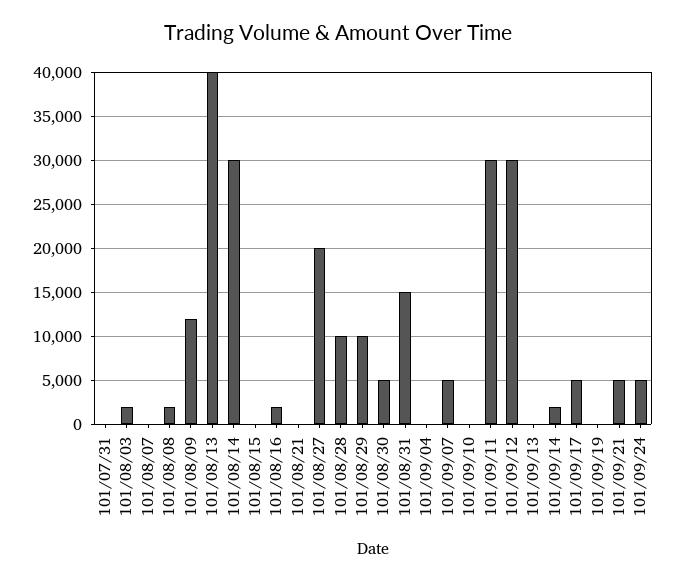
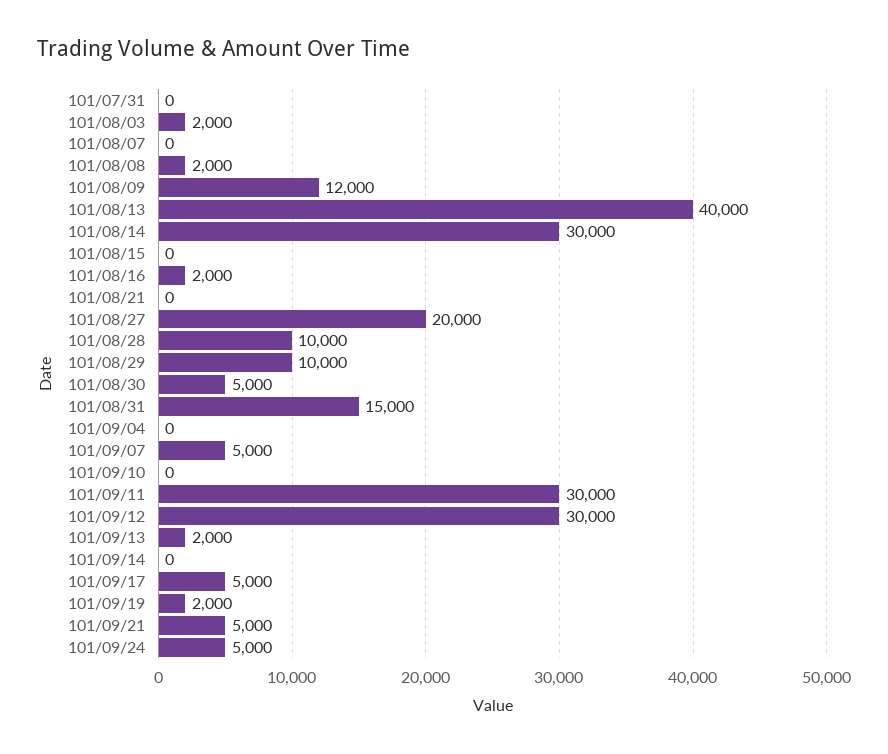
101/09/13: 0 -> 2000
101/09/14: 2000 -> 0
101/09/19: 0 -> 2000

